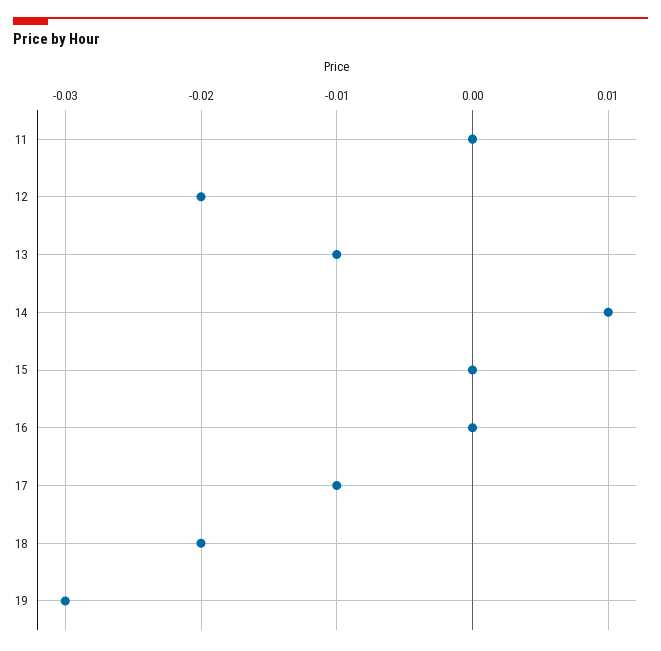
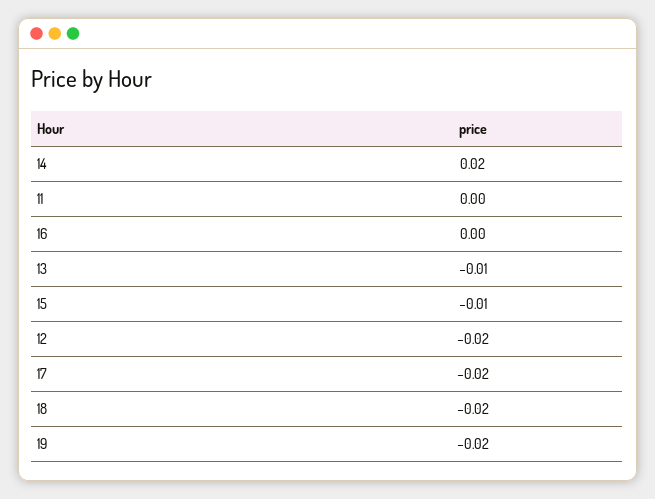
14: 0.01 -> 0.02
15: 0 -> -0.01
17: -0.01 -> -0.02
19: -0.03 -> -0.02

